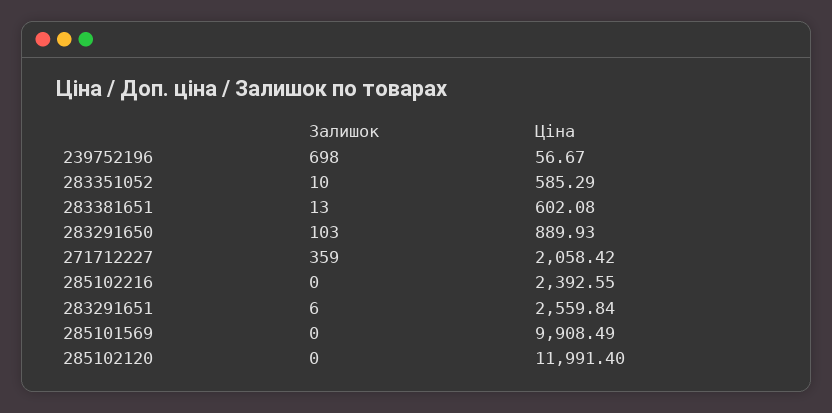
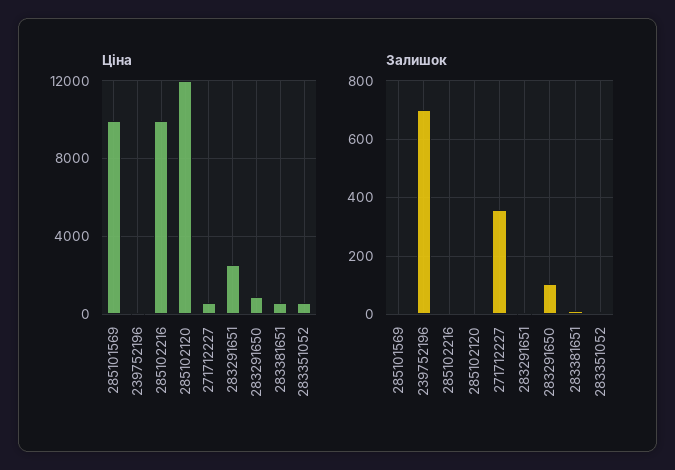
Ціна, 271712227: 2058.42 -> 500
Ціна, 285102216: 2392.55 -> 10000

